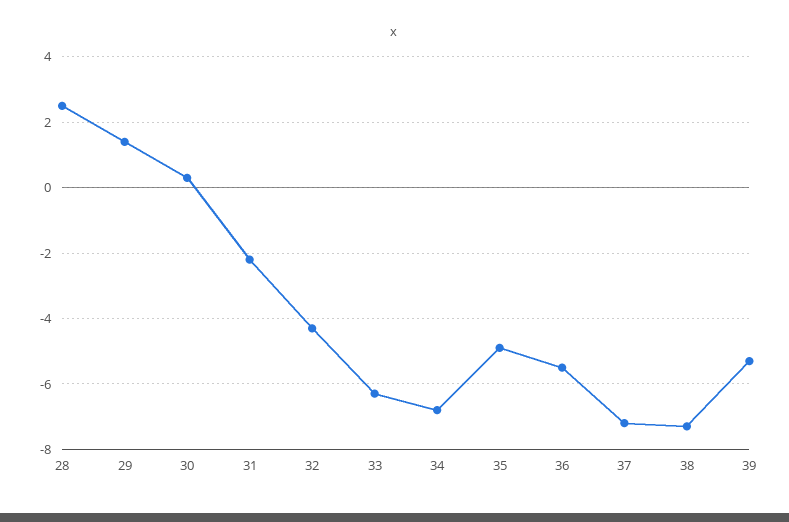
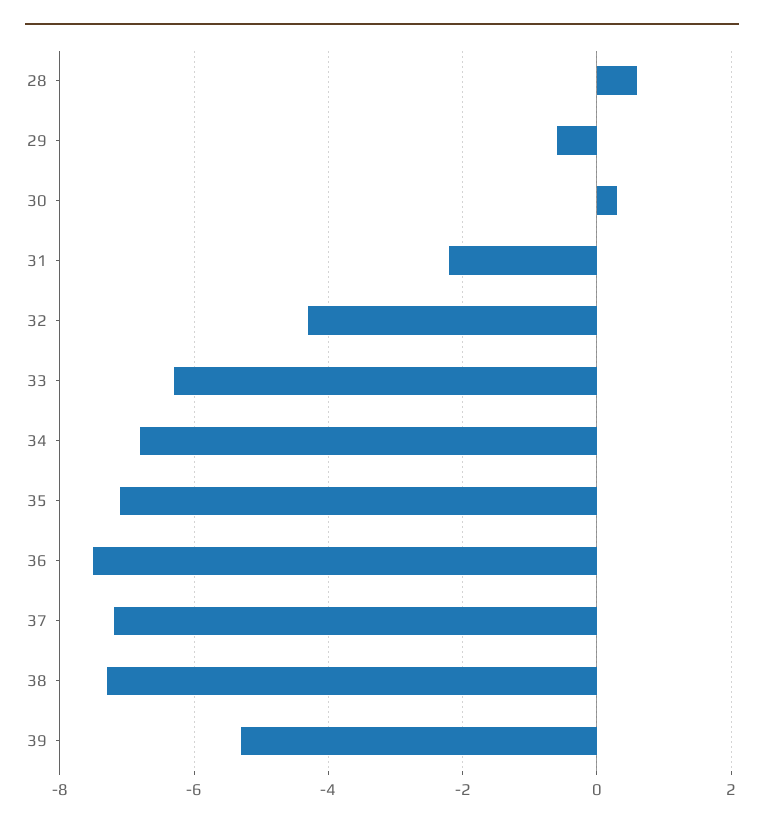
28: 2.5 -> 0.5
29: 1.5 -> -0.5
35: -5 -> -7
36: -5.5 -> -7.5

